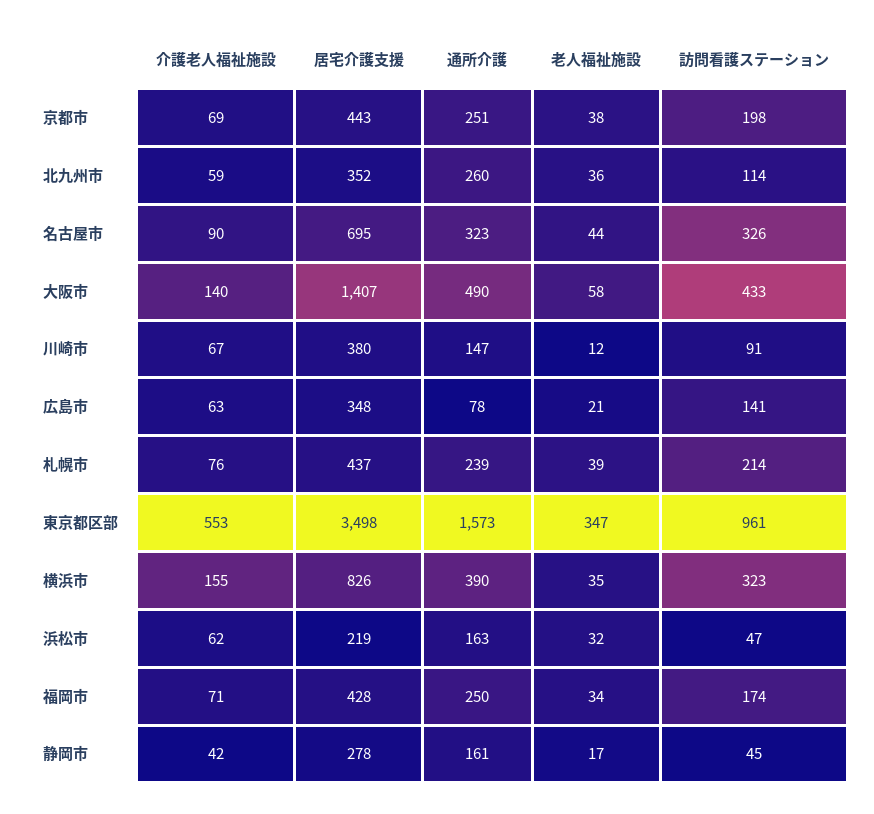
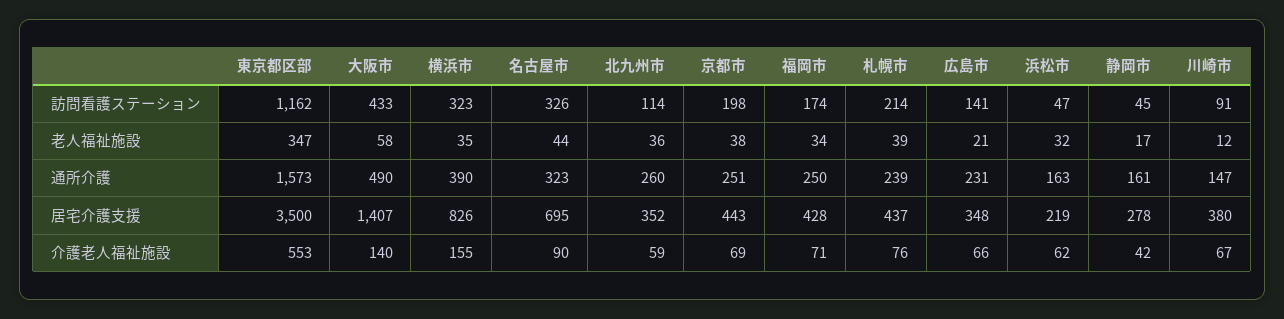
介護老人福祉施設, 広島市: 63 -> 66
通所介護, 広島市: 78 -> 231
居宅介護支援, 東京都区部: 3498 -> 3500
訪問看護ステーション, 東京都区部: 961 -> 1162

